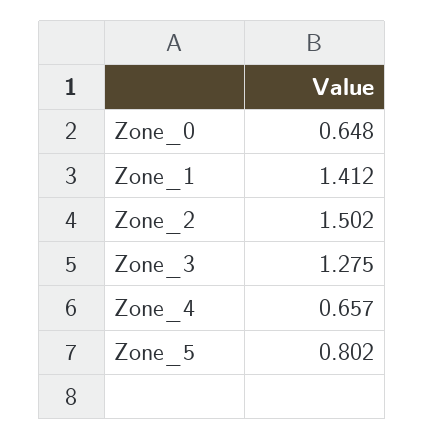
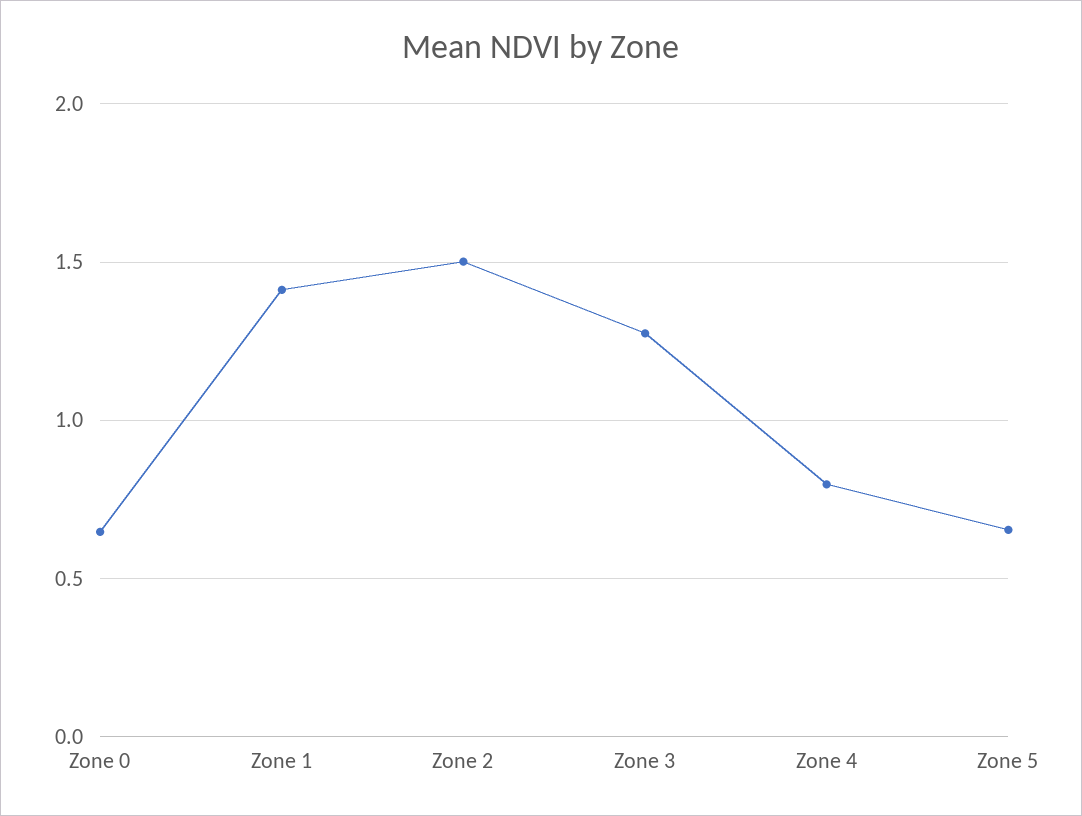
Zone_4: 0.657 -> 0.8
Zone_5: 0.802 -> 0.65

